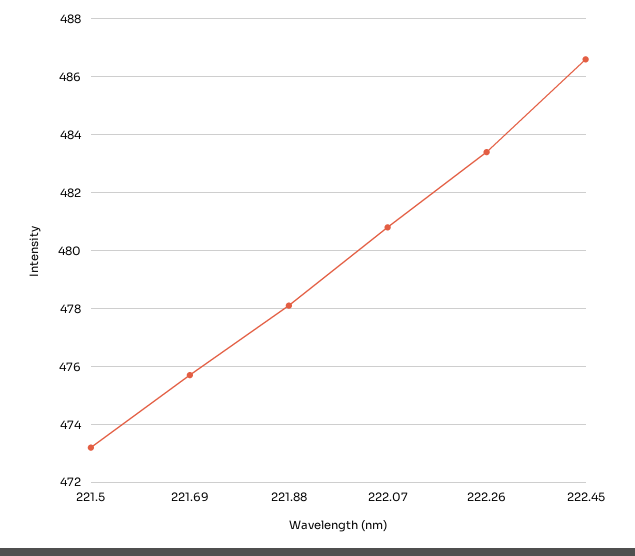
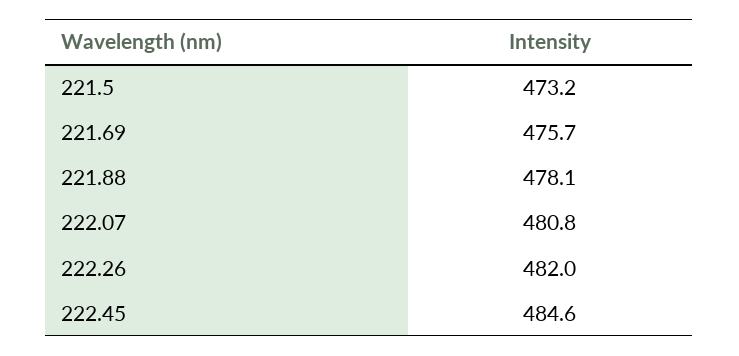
222.26: 483.5 -> 482
222.45: 486.5 -> 484.6

